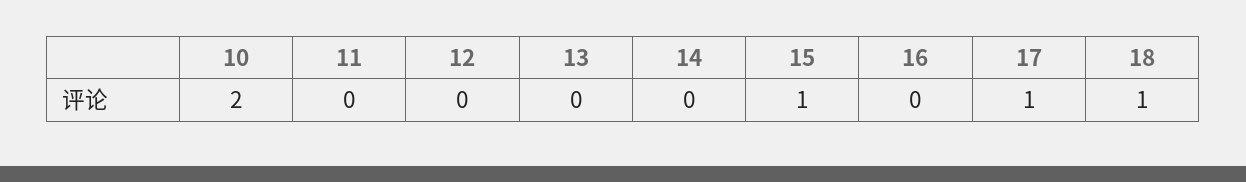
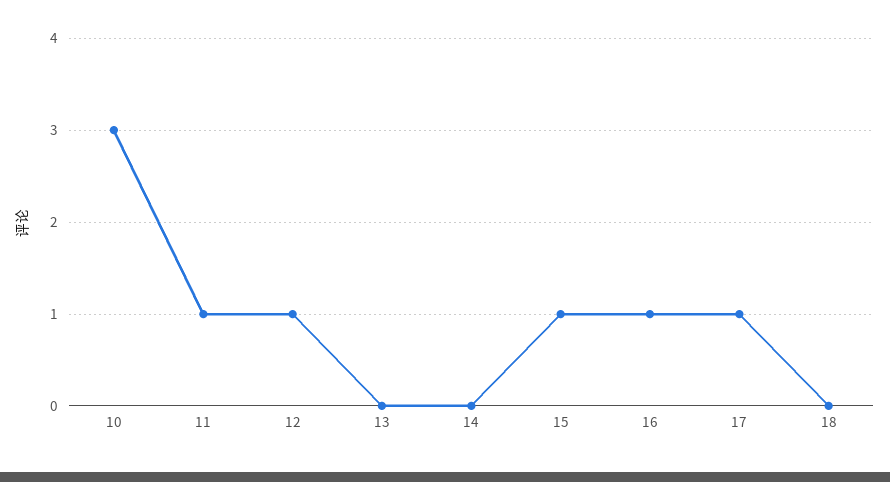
10: 2 -> 3
11: 0 -> 1
12: 0 -> 1
16: 0 -> 1
18: 1 -> 0

